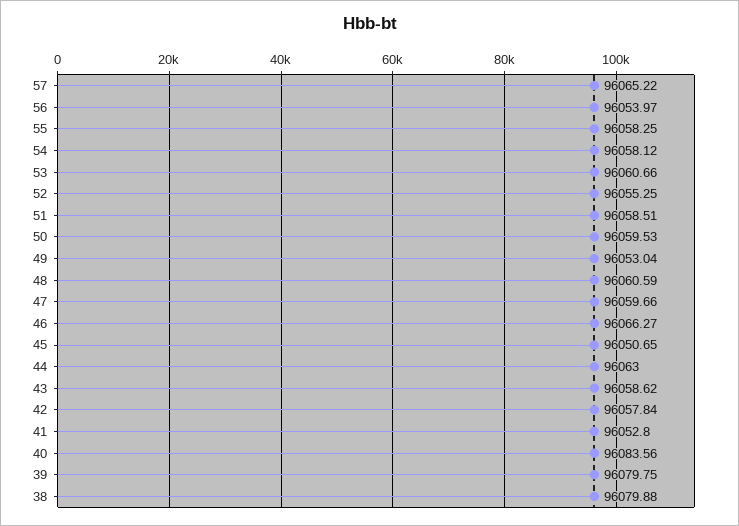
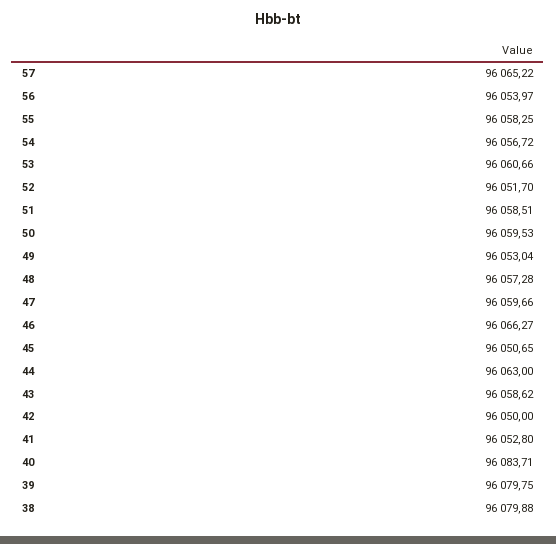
54: 96058.12 -> 96056.72
52: 96055.25 -> 96051.7
48: 96060.59 -> 96057.28
42: 96057.84 -> 96050
40: 96083.56 -> 96083.71

